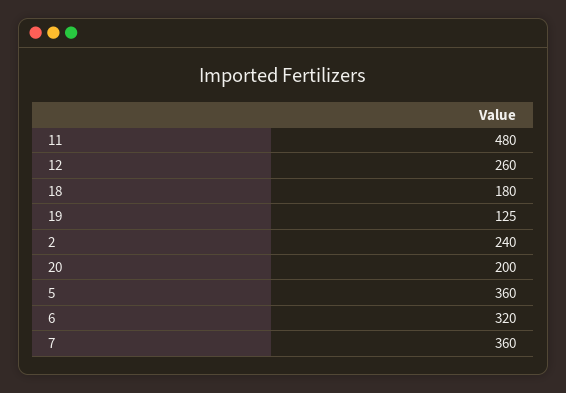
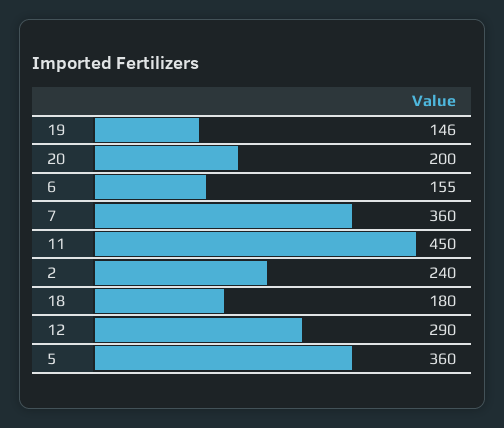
11: 480 -> 450
12: 260 -> 290
19: 125 -> 146
6: 320 -> 155

